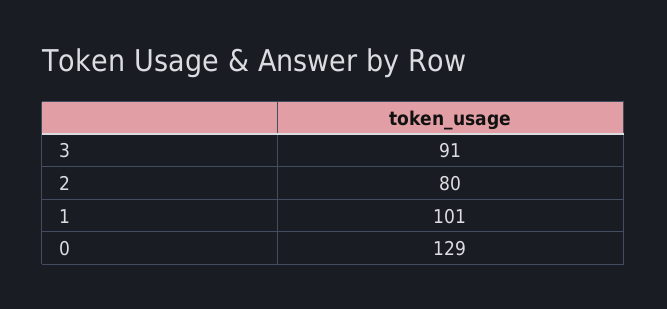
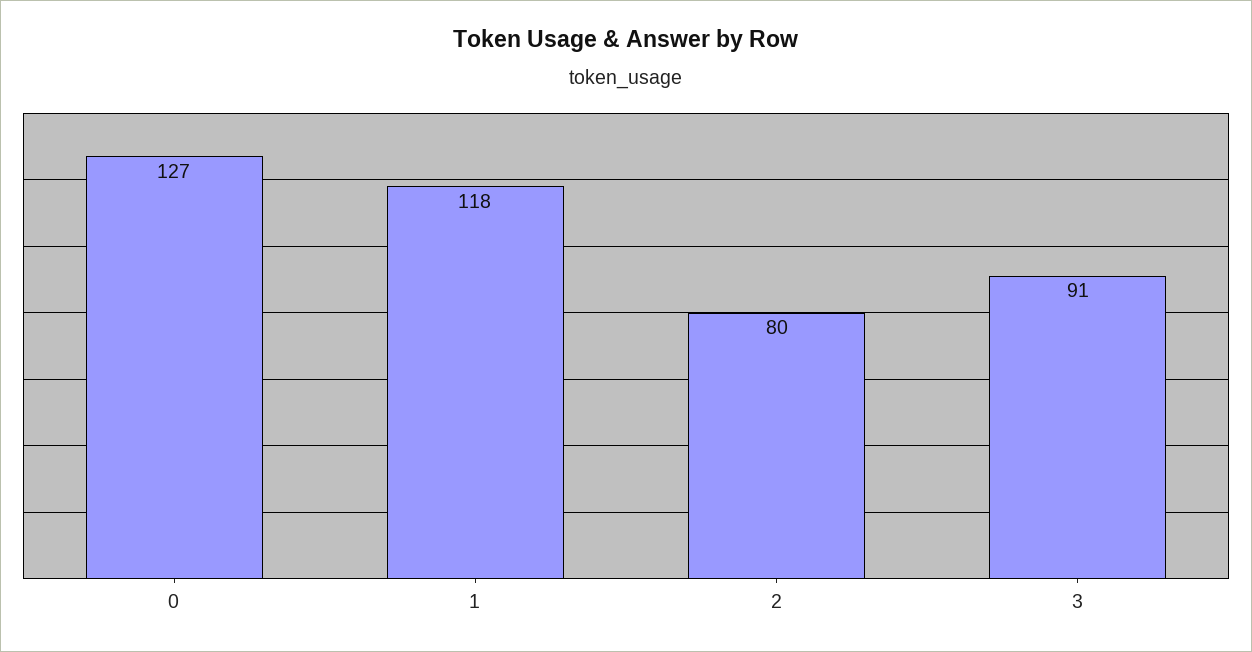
1: 101 -> 118
0: 129 -> 127

